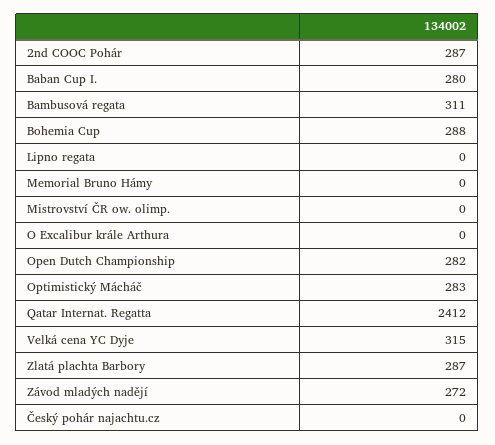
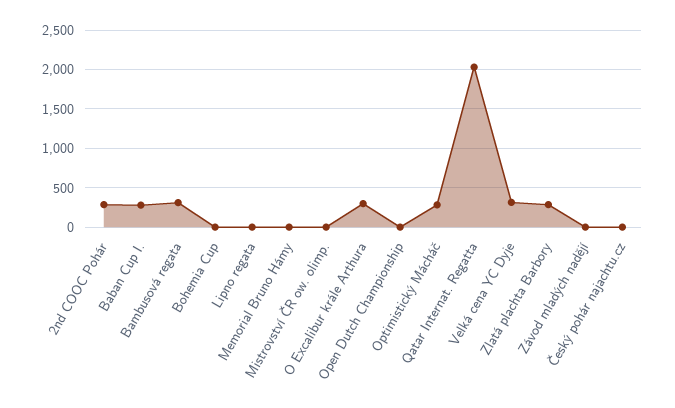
Bohemia Cup: 288 -> 0
O Excalibur krále Arthura: 0 -> 300
Open Dutch Championship: 282 -> 0
Qatar Internat. Regatta: 2412 -> 2000
Závod mladých nadějí: 272 -> 0

